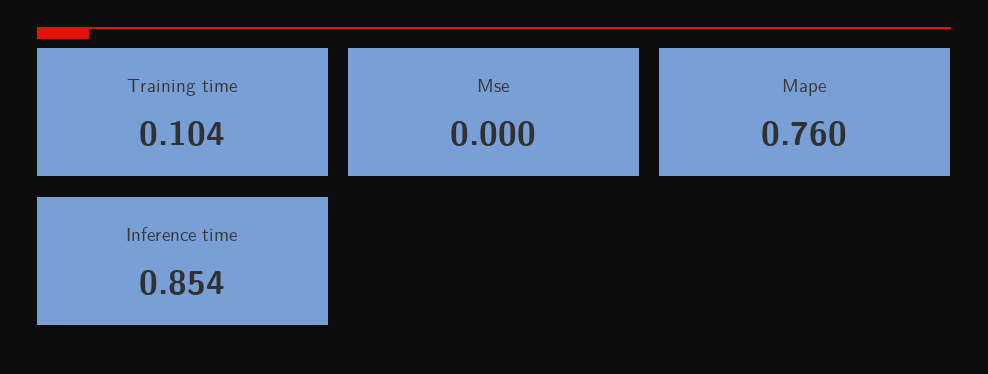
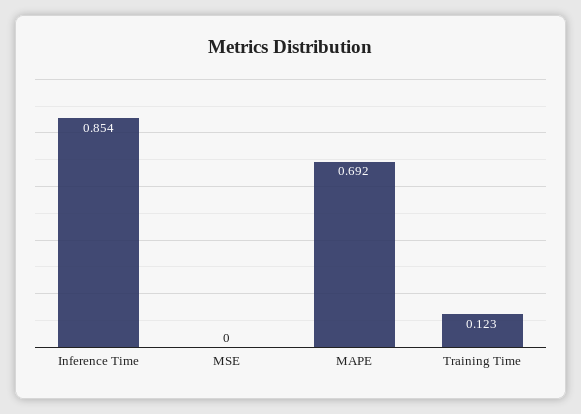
Training time: 0.104 -> 0.123
Mape: 0.76 -> 0.692

